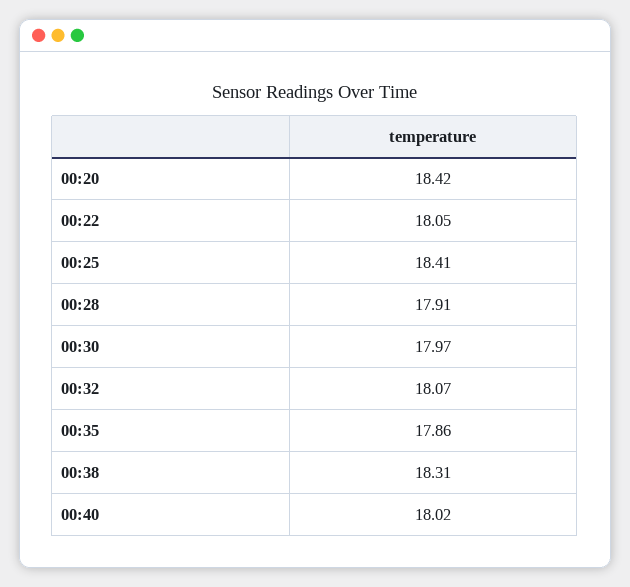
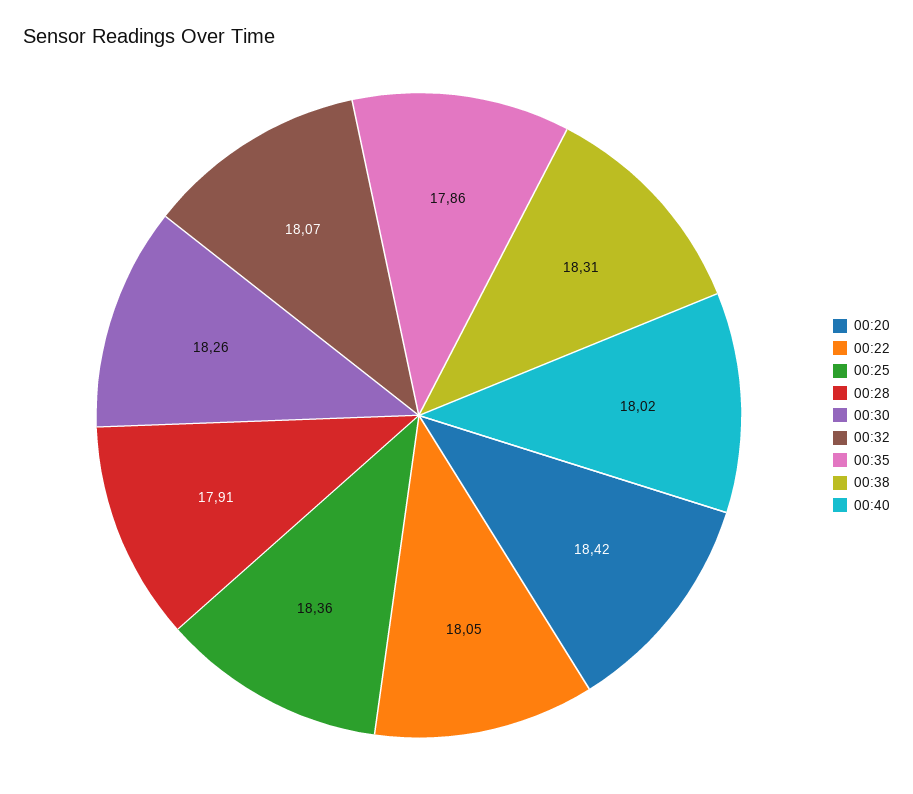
00:25: 18.41 -> 18.36
00:30: 17.97 -> 18.26

